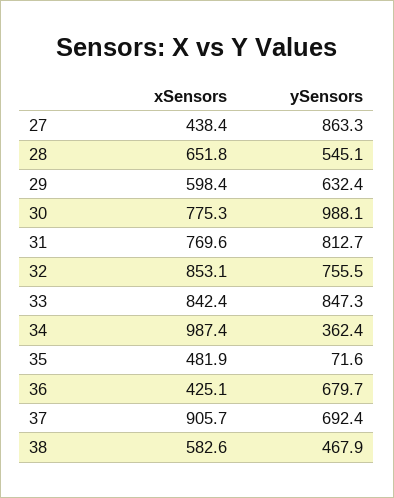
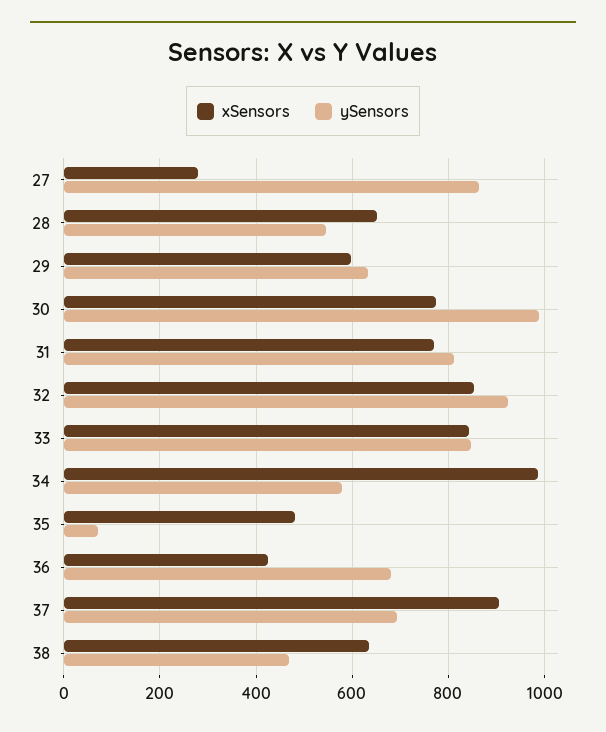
xSensors, 27: 438.4 -> 280
ySensors, 32: 755.5 -> 920
ySensors, 34: 362.4 -> 580
xSensors, 38: 582.6 -> 640

